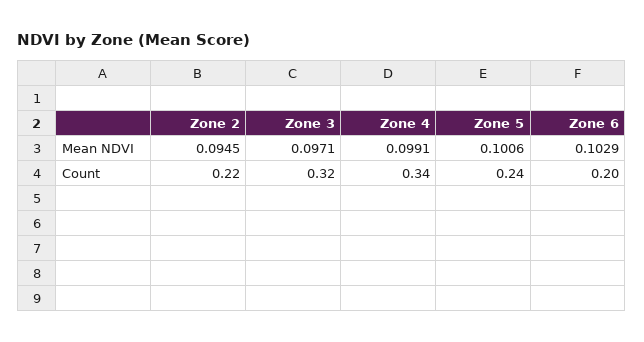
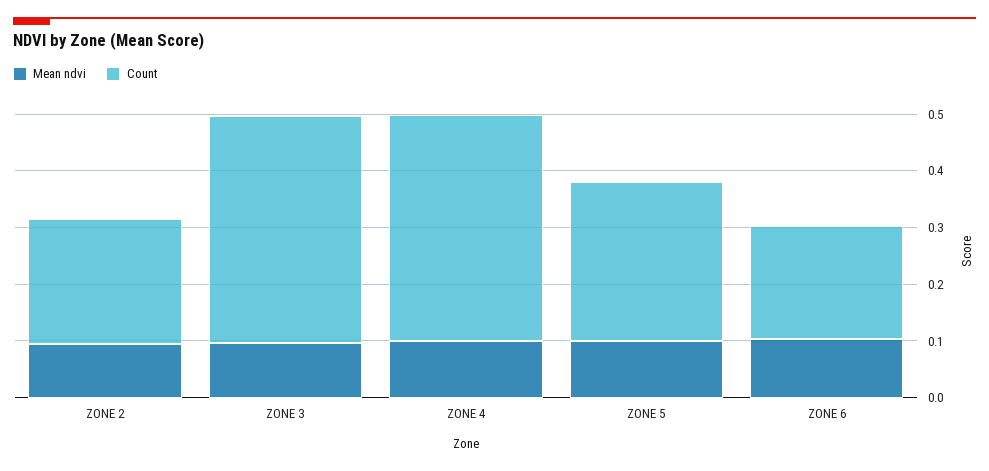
Count, Zone 3: 0.32 -> 0.4
Count, Zone 4: 0.34 -> 0.4
Count, Zone 5: 0.24 -> 0.28

